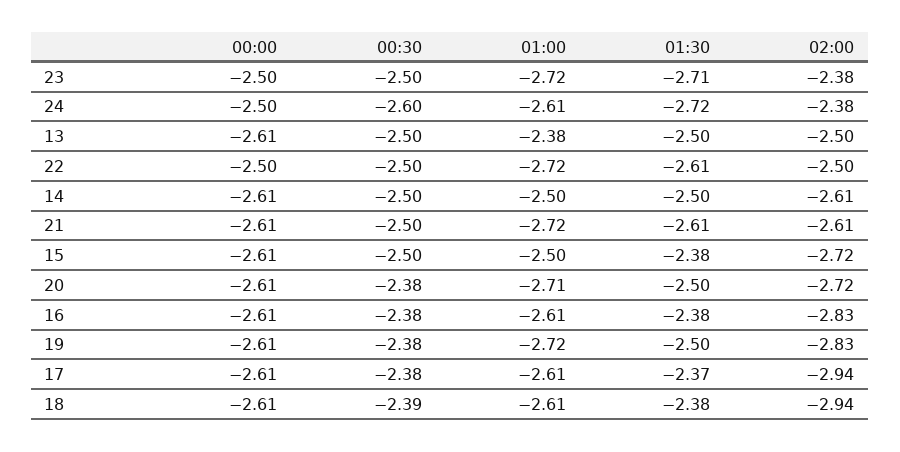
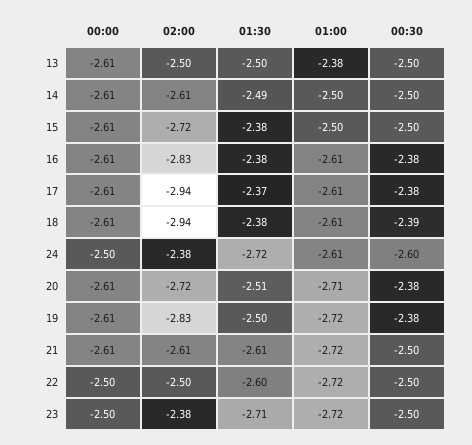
01:30, 22: -2.61 -> -2.6
01:30, 14: -2.5 -> -2.49
01:30, 20: -2.5 -> -2.51

